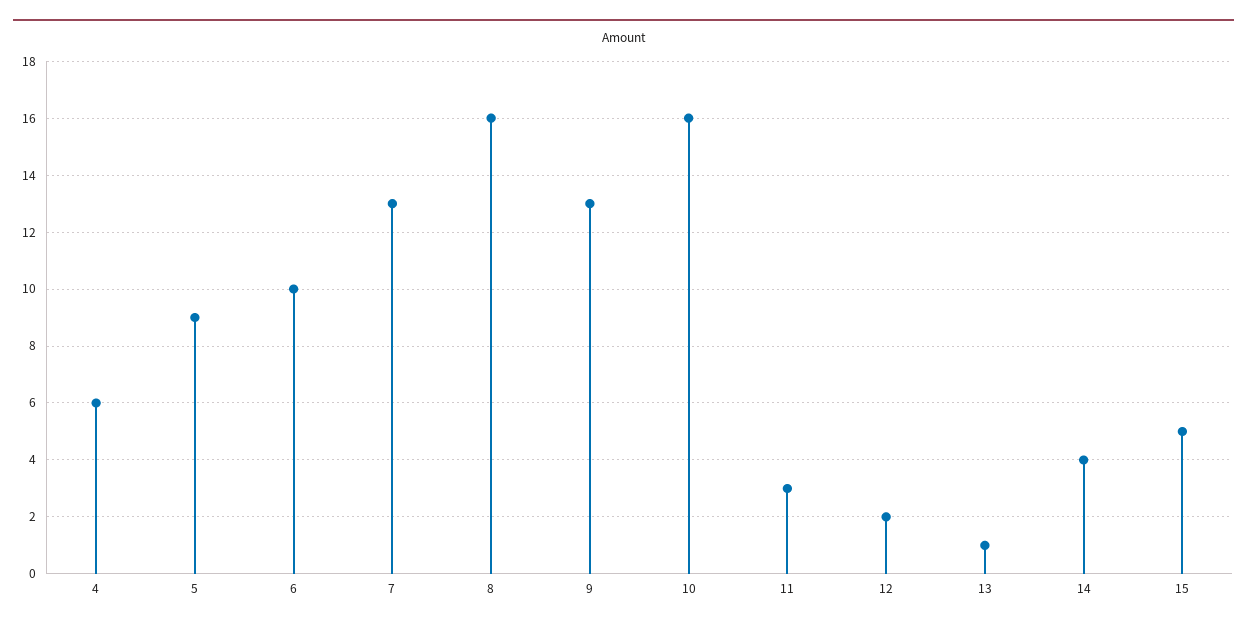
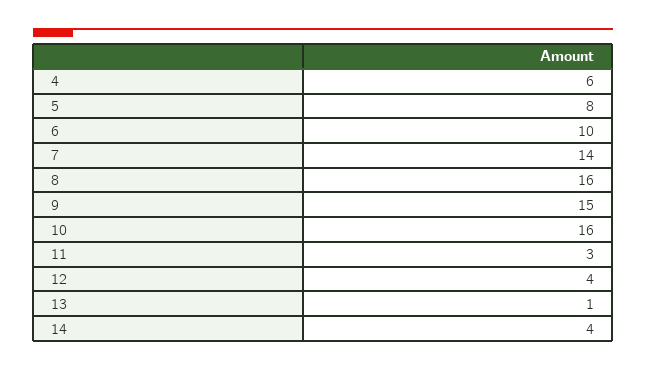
5: 9 -> 8
7: 13 -> 14
9: 13 -> 15
12: 2 -> 4
15: 5 -> none

